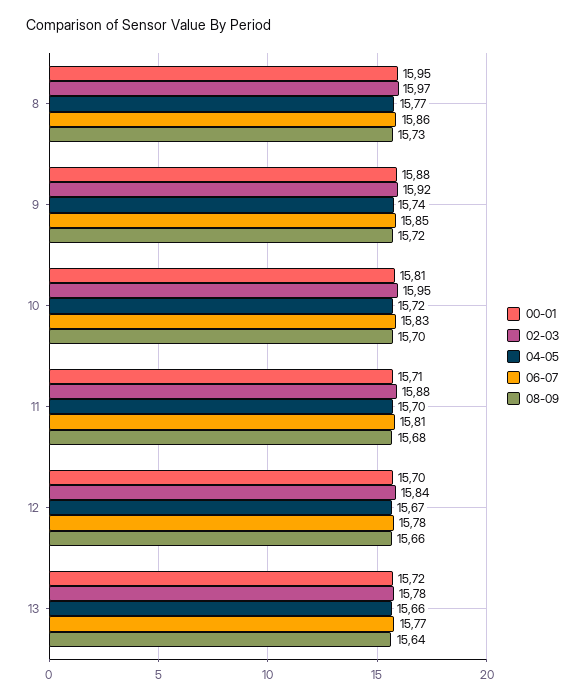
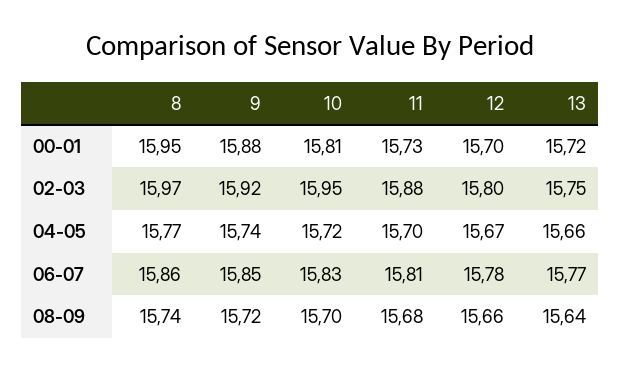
08-09, 8: 15.73 -> 15.74
00-01, 11: 15.71 -> 15.73
02-03, 12: 15.84 -> 15.8
02-03, 13: 15.78 -> 15.75

